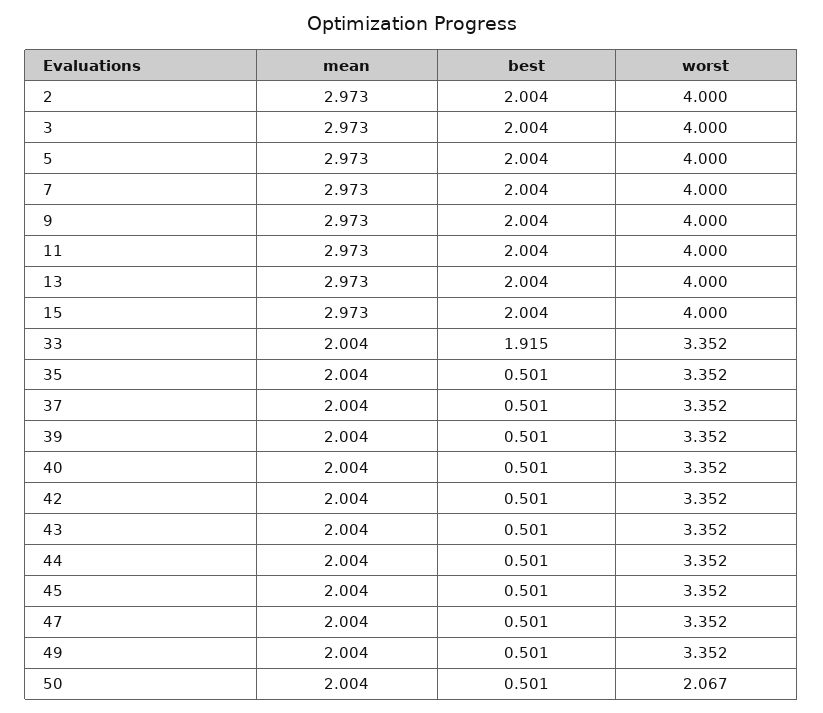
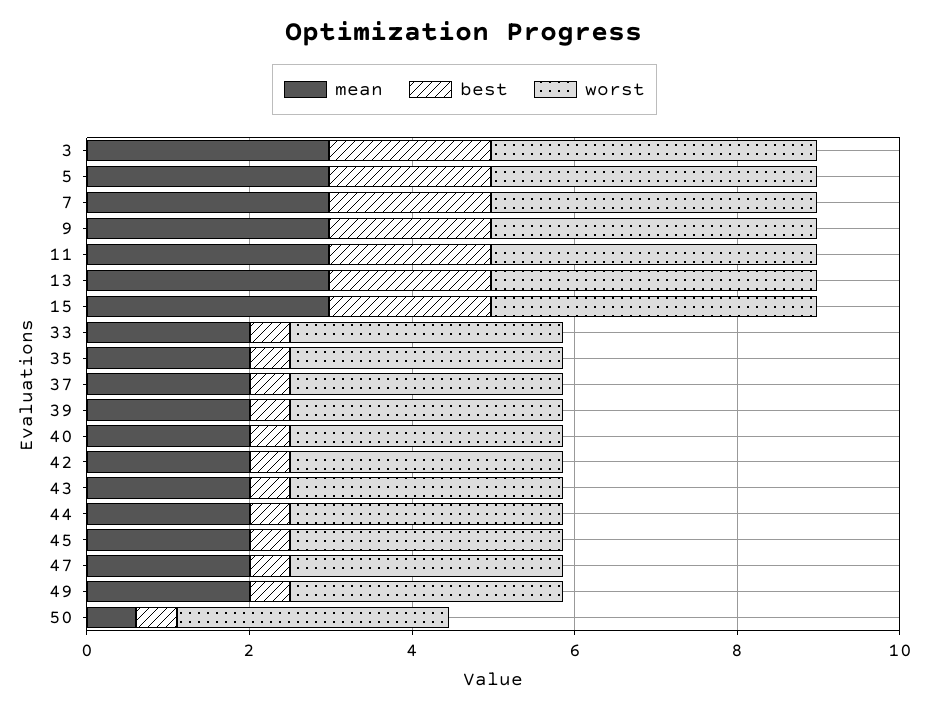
mean, 2: 2.973 -> none
best, 2: 2.004 -> none
worst, 2: 4 -> none
best, 33: 1.915 -> 0.5
mean, 50: 2.004 -> 0.5
worst, 50: 2.067 -> 3.5

